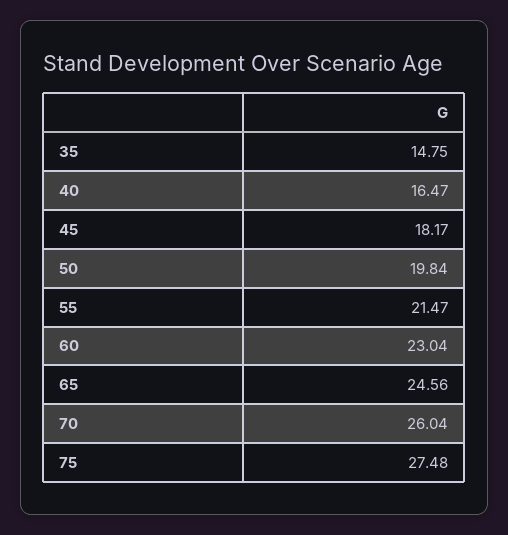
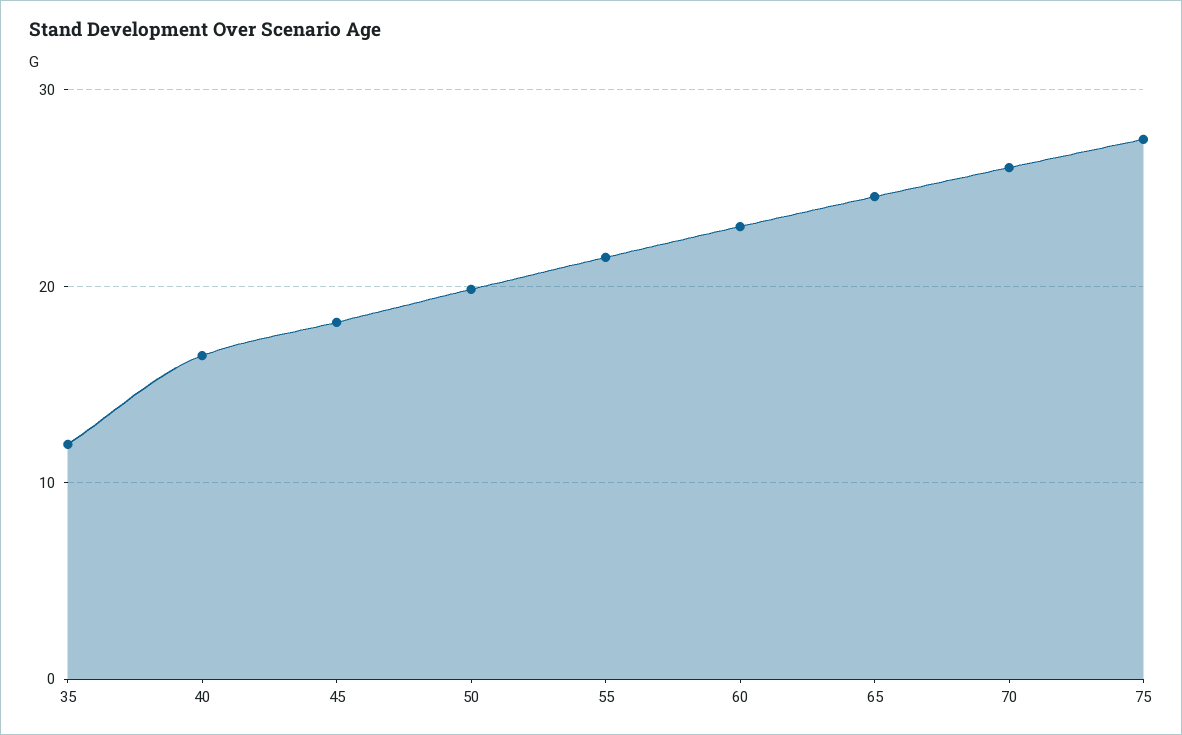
35: 14.75 -> 12

